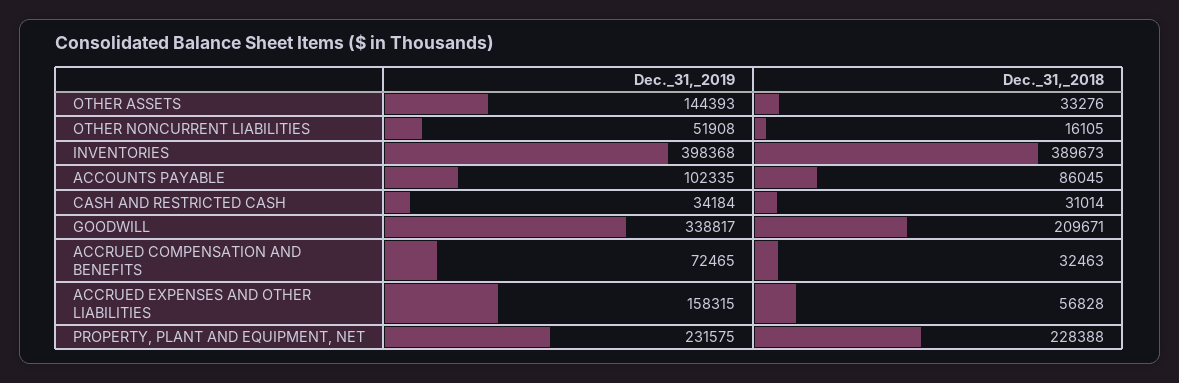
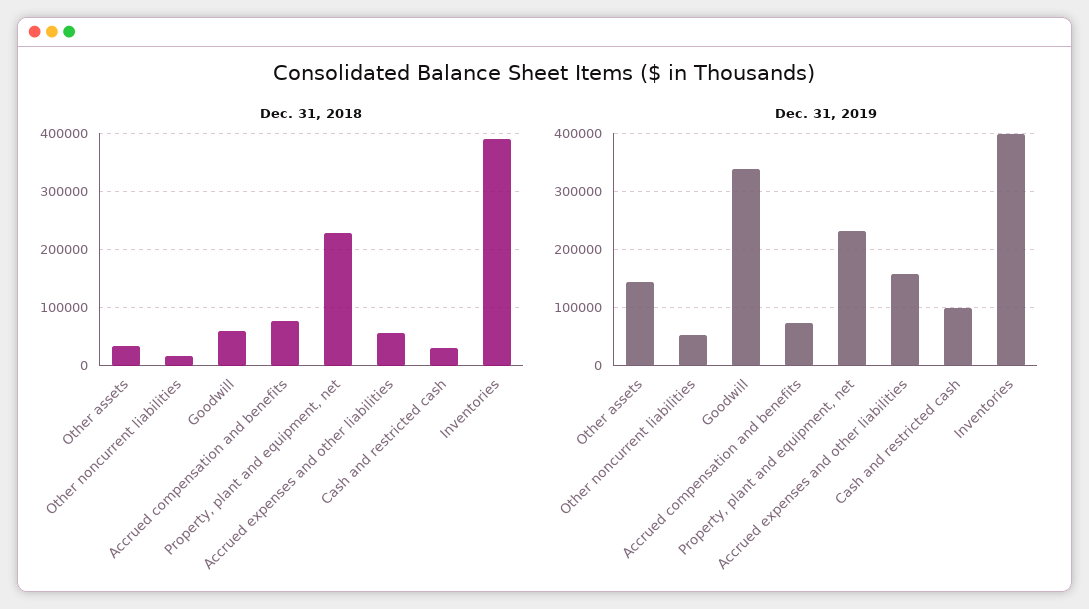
Dec._31,_2019, ACCOUNTS PAYABLE: 102335 -> none
Dec._31,_2018, ACCOUNTS PAYABLE: 86045 -> none
Dec._31,_2019, CASH AND RESTRICTED CASH: 34184 -> 100000
Dec._31,_2018, GOODWILL: 209671 -> 60000
Dec._31,_2018, ACCRUED COMPENSATION AND BENEFITS: 32463 -> 80000

